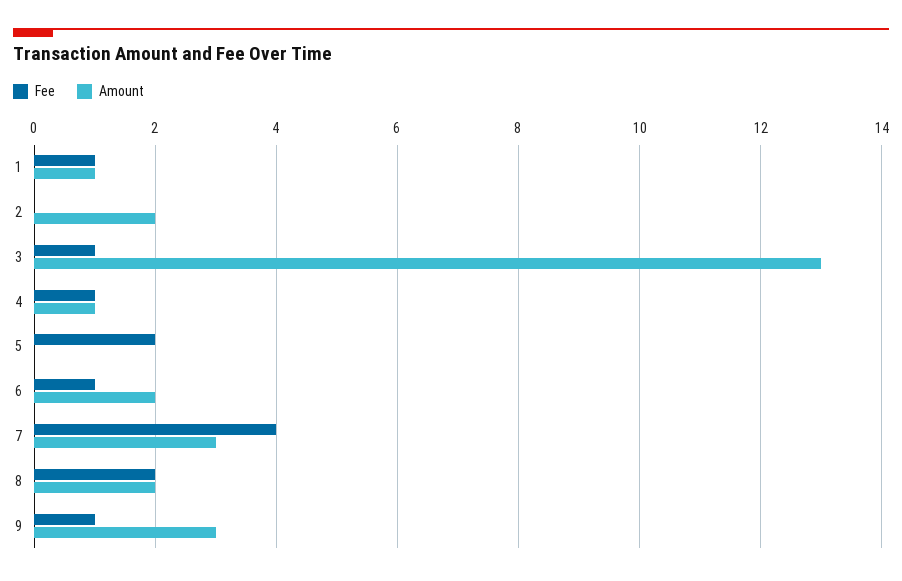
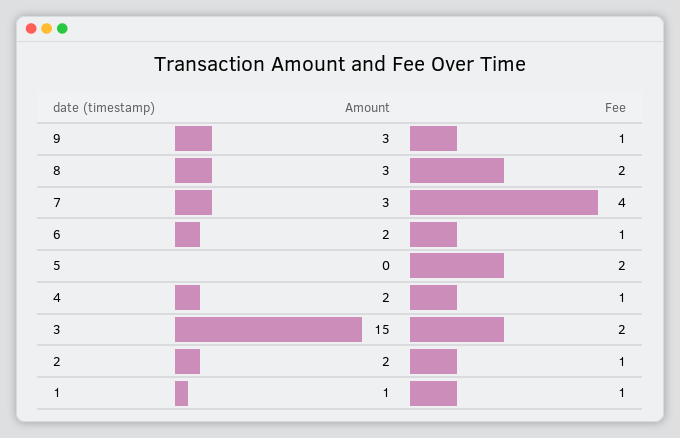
Fee, 2: 0 -> 1
Fee, 3: 1 -> 2
Amount, 3: 13 -> 15
Amount, 4: 1 -> 2
Amount, 8: 2 -> 3

